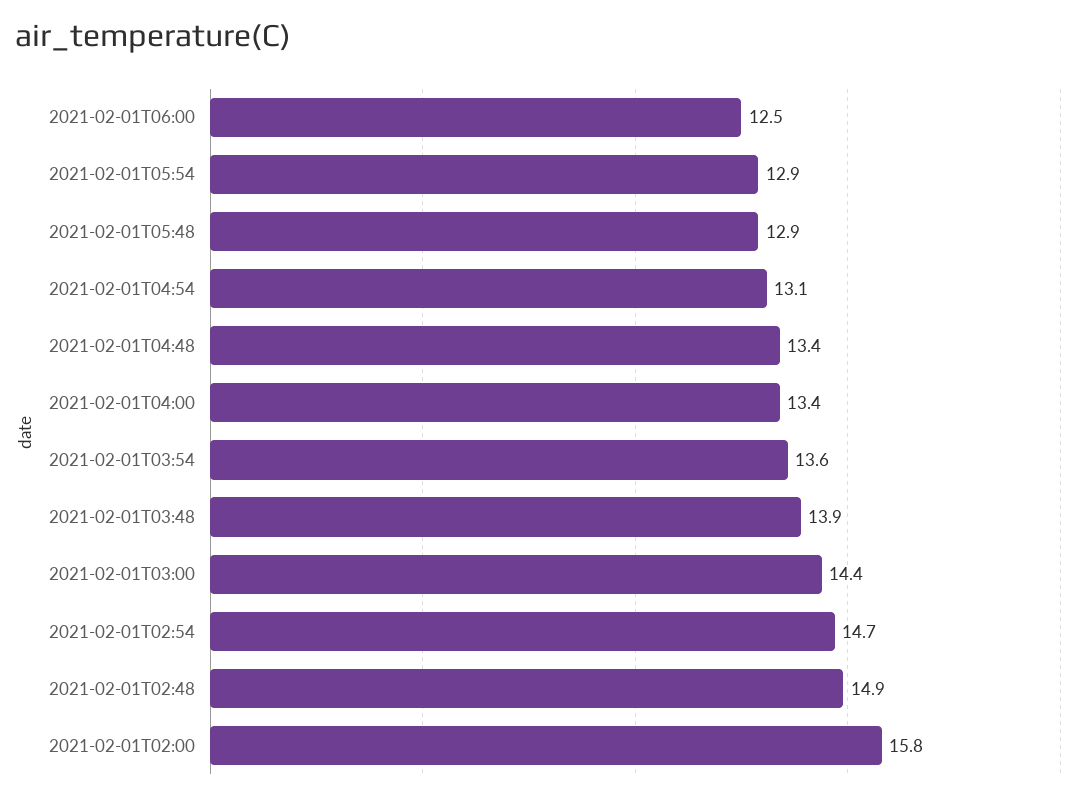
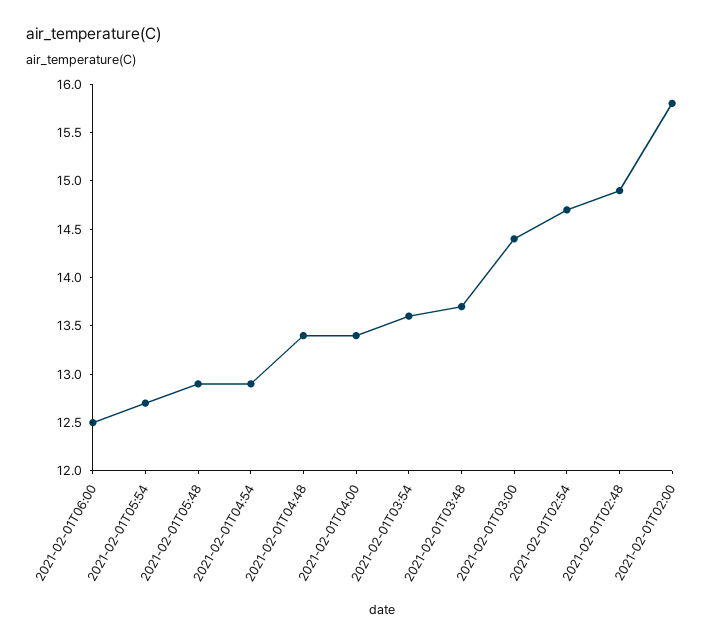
2021-02-01T05:54: 12.9 -> 12.7
2021-02-01T04:54: 13.1 -> 12.9
2021-02-01T03:48: 13.9 -> 13.7

